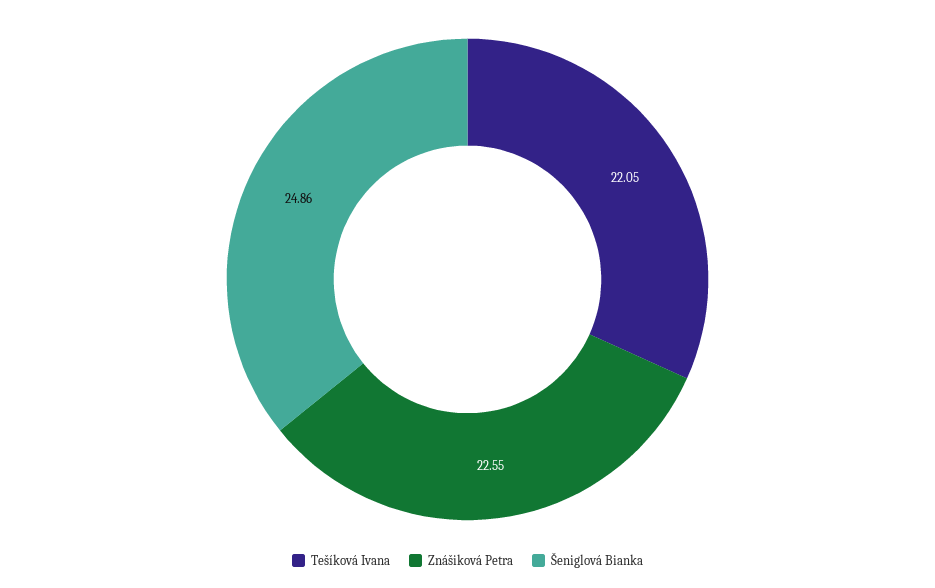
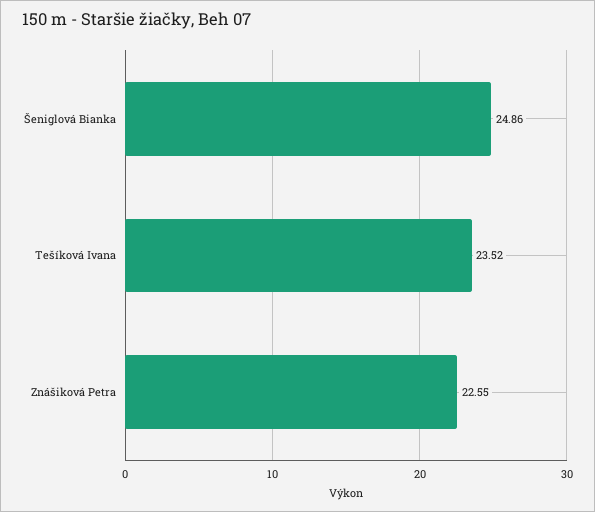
Tešíková Ivana: 22.05 -> 23.52

